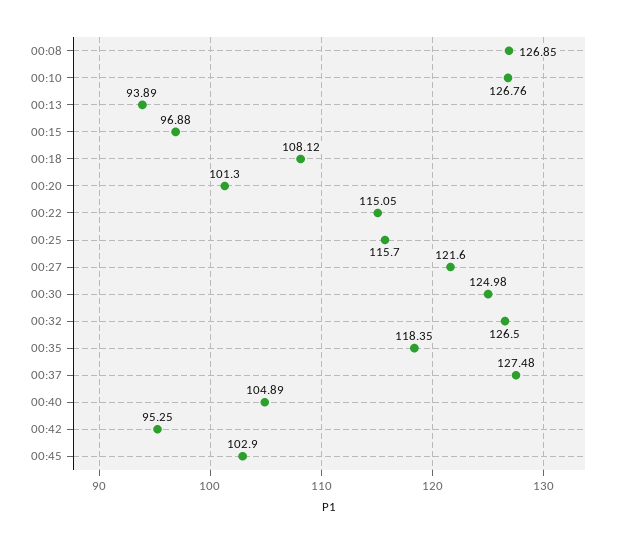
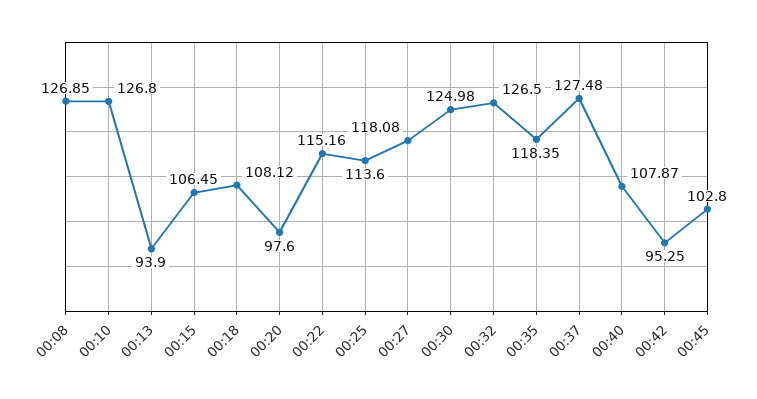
00:10: 126.76 -> 126.8
00:13: 93.89 -> 93.9
00:15: 96.88 -> 106.45
00:20: 101.3 -> 97.6
00:22: 115.05 -> 115.16
00:25: 115.7 -> 113.6
00:27: 121.6 -> 118.08
00:40: 104.89 -> 107.87
00:45: 102.9 -> 102.8

